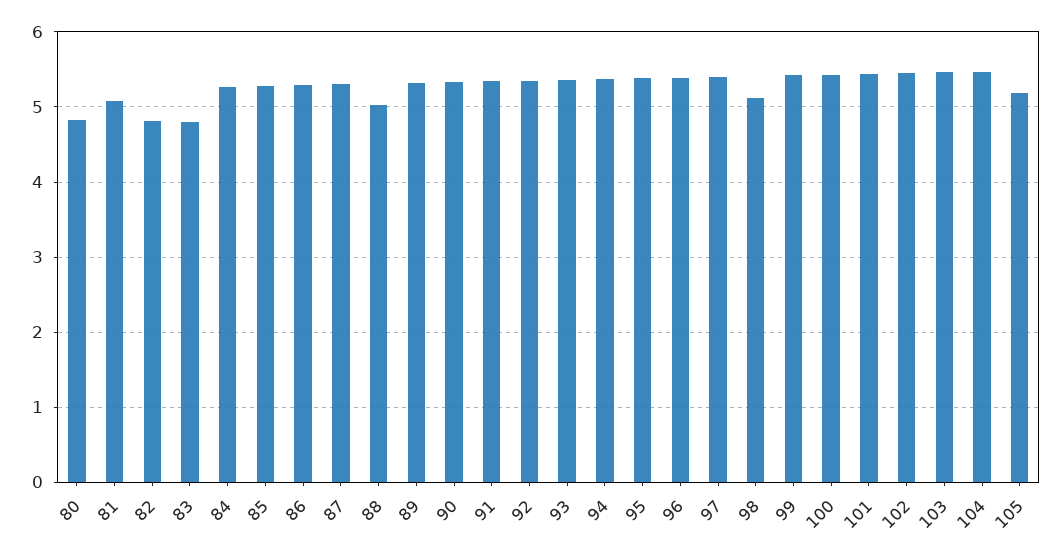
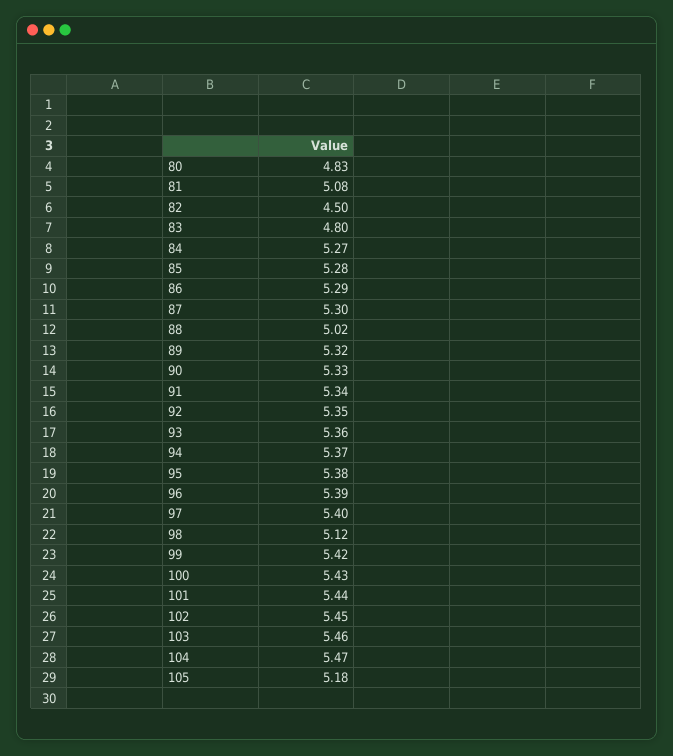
82: 4.8 -> 4.5

